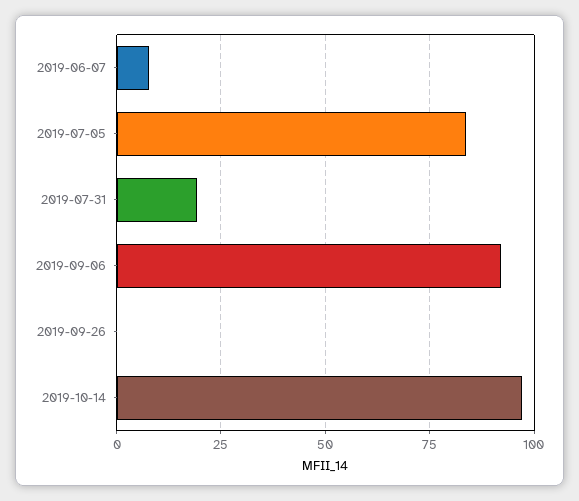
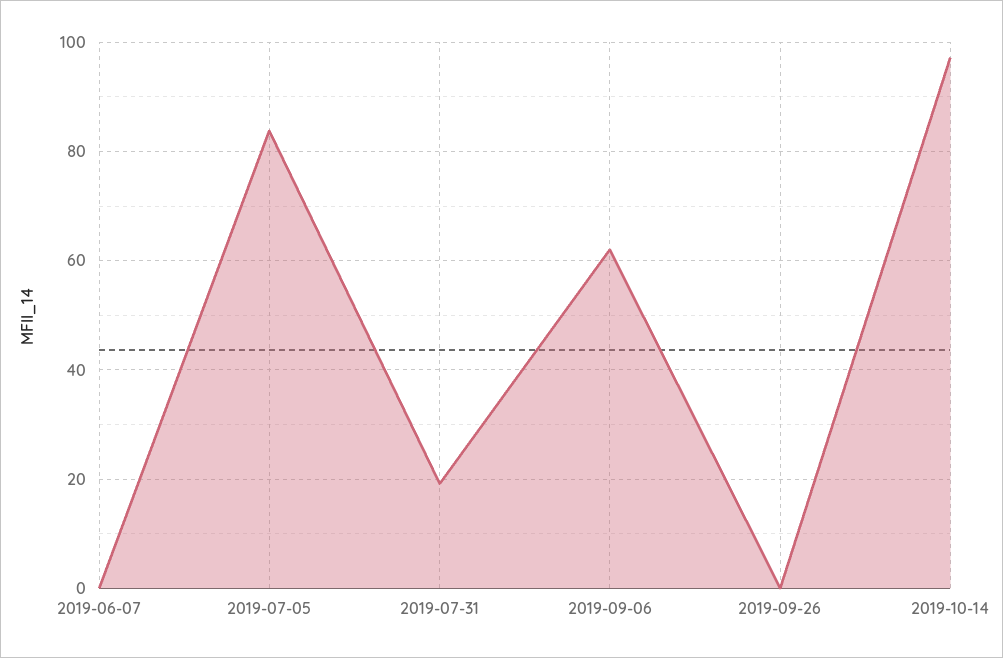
2019-06-07: 7.5 -> 0
2019-09-06: 92.5 -> 62

